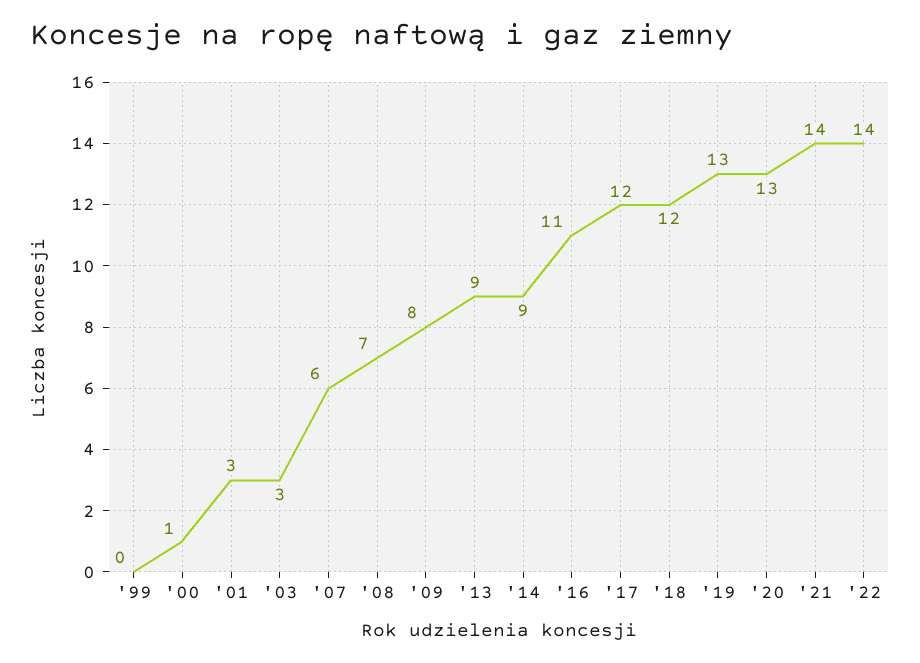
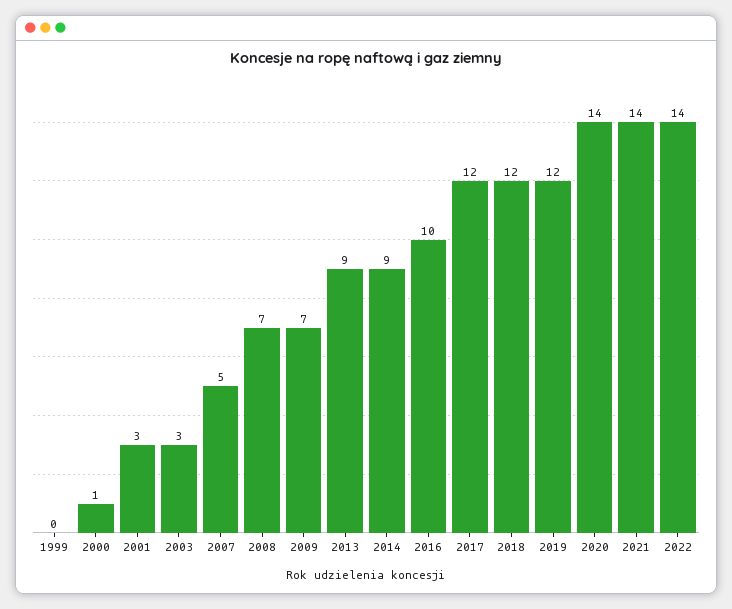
'07: 6 -> 5
'09: 8 -> 7
'16: 11 -> 10
'19: 13 -> 12
'20: 13 -> 14

